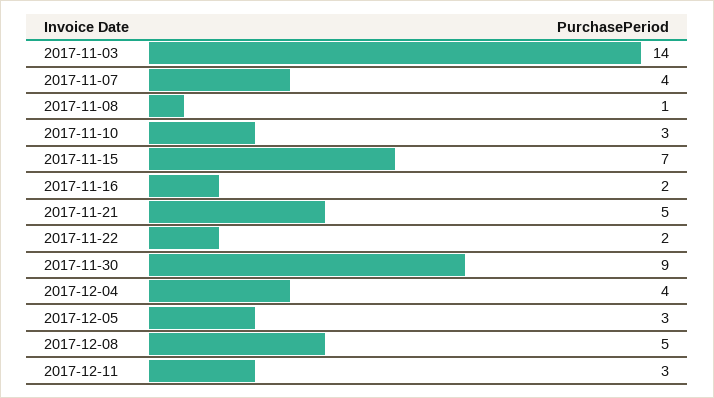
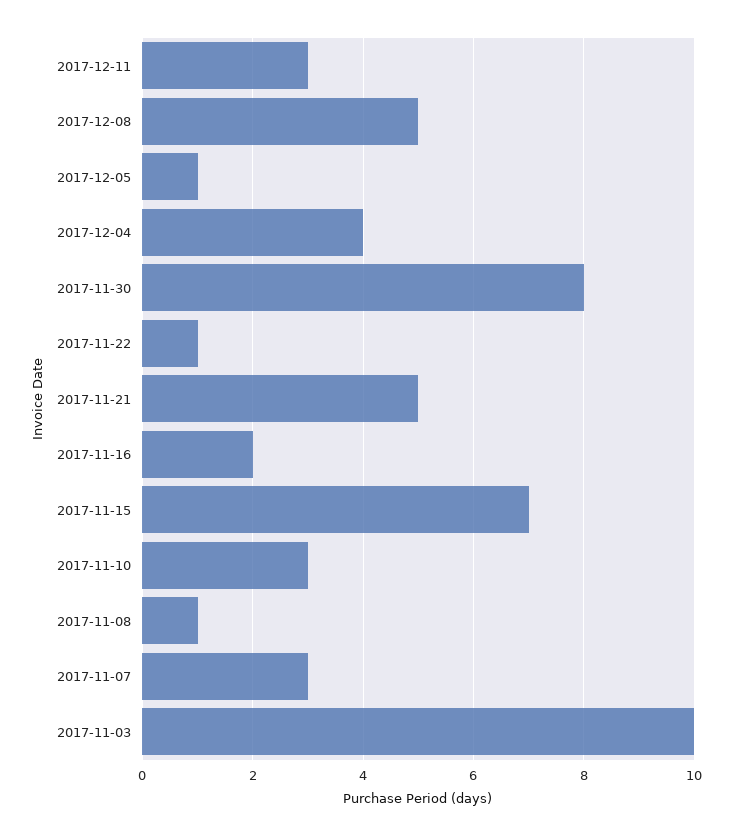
2017-11-03: 14 -> 10
2017-11-07: 4 -> 3
2017-11-22: 2 -> 1
2017-11-30: 9 -> 8
2017-12-05: 3 -> 1

